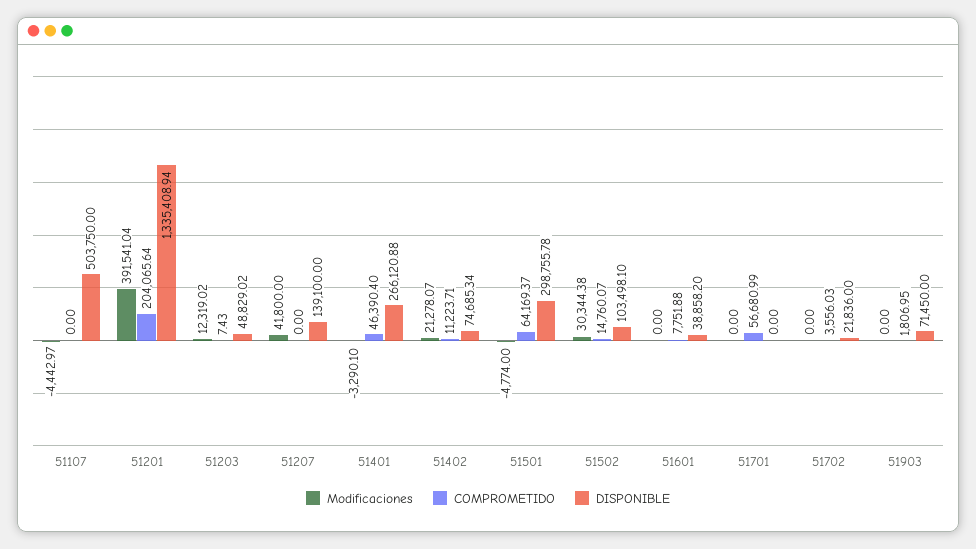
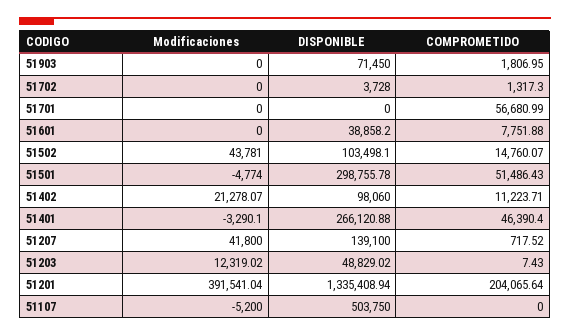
Modificaciones, 51107: -4442.97 -> -5200
COMPROMETIDO, 51207: 0 -> 717.52
DISPONIBLE, 51402: 74685.34 -> 98060
COMPROMETIDO, 51501: 64169.37 -> 51486.43
Modificaciones, 51502: 30344.38 -> 43781
COMPROMETIDO, 51702: 3556.03 -> 1317.3
DISPONIBLE, 51702: 21836 -> 3728

